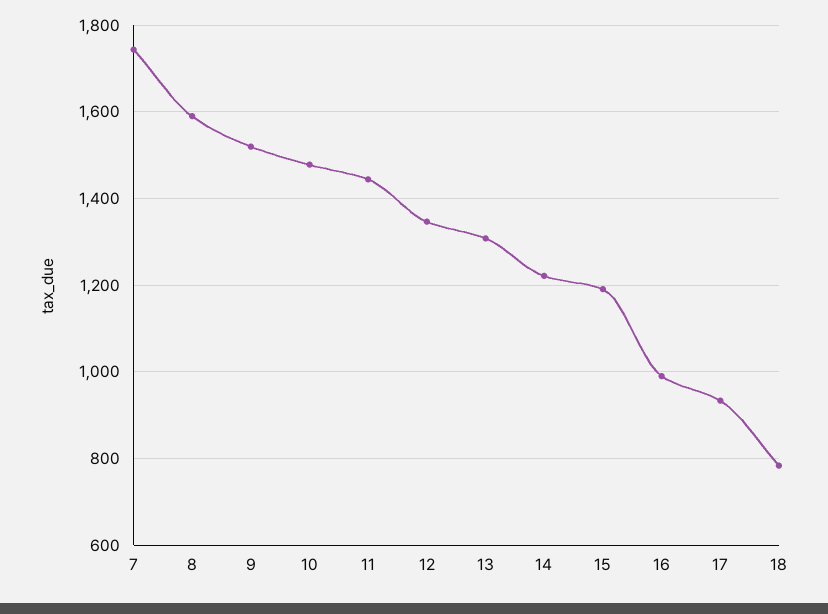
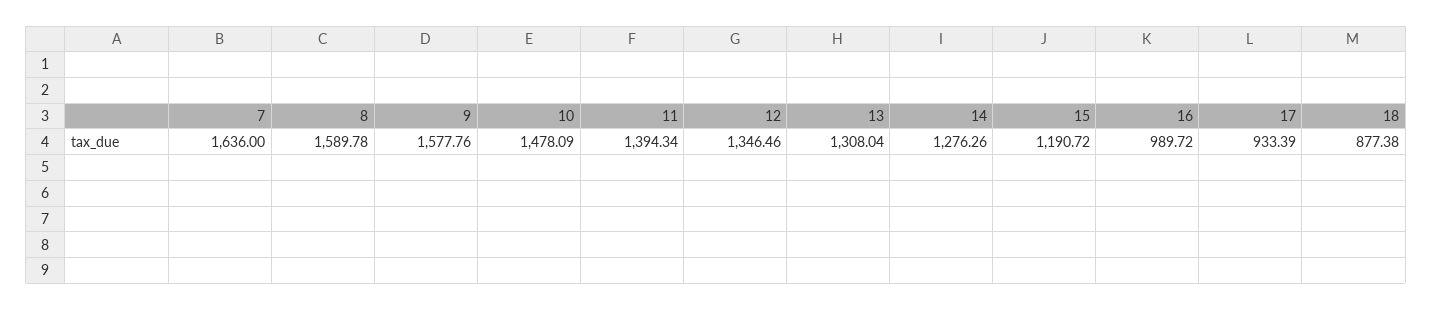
7: 1740 -> 1636
9: 1520 -> 1577.76
11: 1440 -> 1394.34
14: 1220 -> 1276.26
18: 780 -> 877.38

